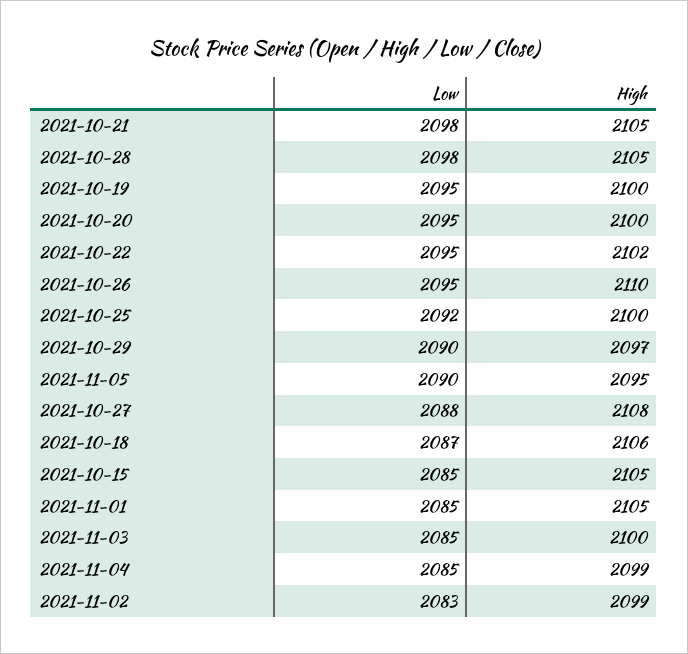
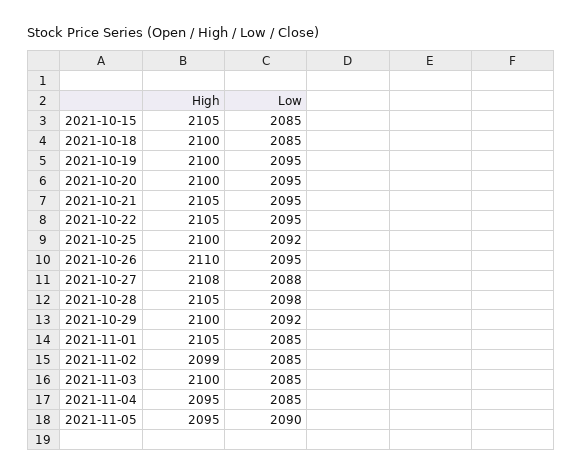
Low, 2021-10-21: 2098 -> 2095
High, 2021-10-22: 2102 -> 2105
Low, 2021-10-29: 2090 -> 2092
High, 2021-10-29: 2097 -> 2100
Low, 2021-10-18: 2087 -> 2085
High, 2021-10-18: 2106 -> 2100
High, 2021-11-04: 2099 -> 2095
Low, 2021-11-02: 2083 -> 2085

